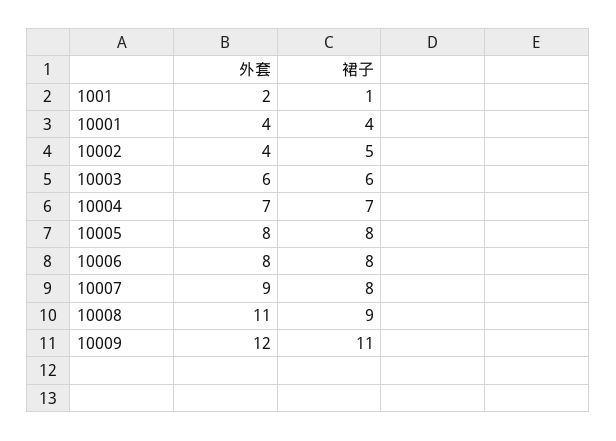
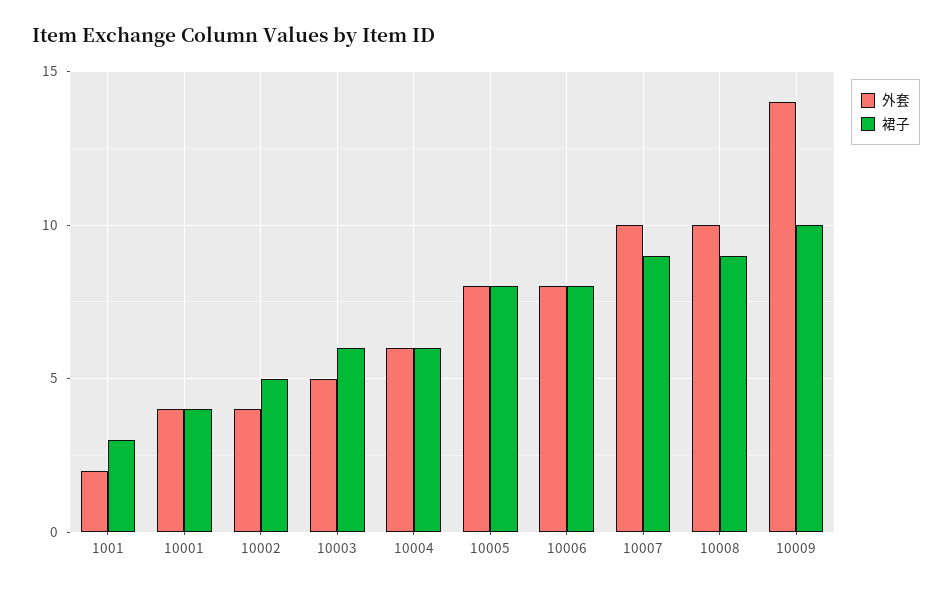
裙子, 1001: 1 -> 3
外套, 10003: 6 -> 5
外套, 10004: 7 -> 6
裙子, 10004: 7 -> 6
外套, 10007: 9 -> 10
裙子, 10007: 8 -> 9
外套, 10008: 11 -> 10
外套, 10009: 12 -> 14
裙子, 10009: 11 -> 10

